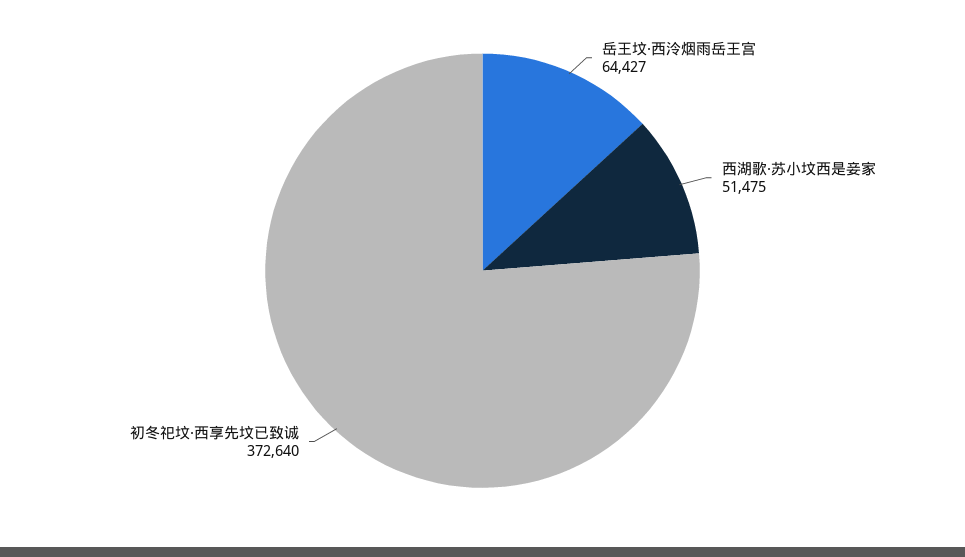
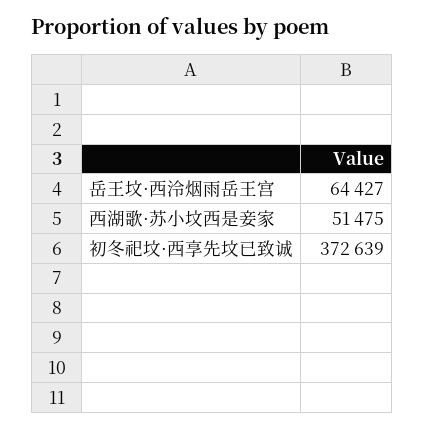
初冬祀坟·西享先坟已致诚: 372640 -> 372639

